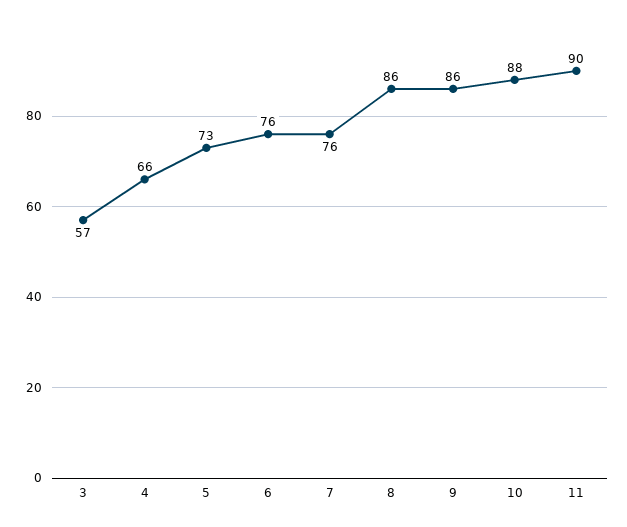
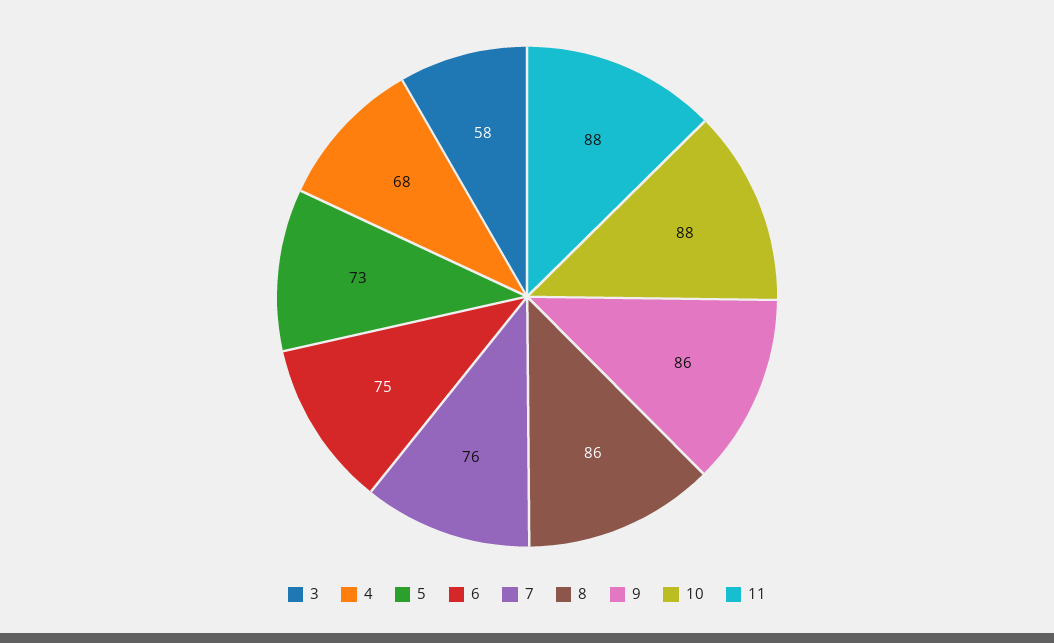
3: 57 -> 58
4: 66 -> 68
6: 76 -> 75
11: 90 -> 88

